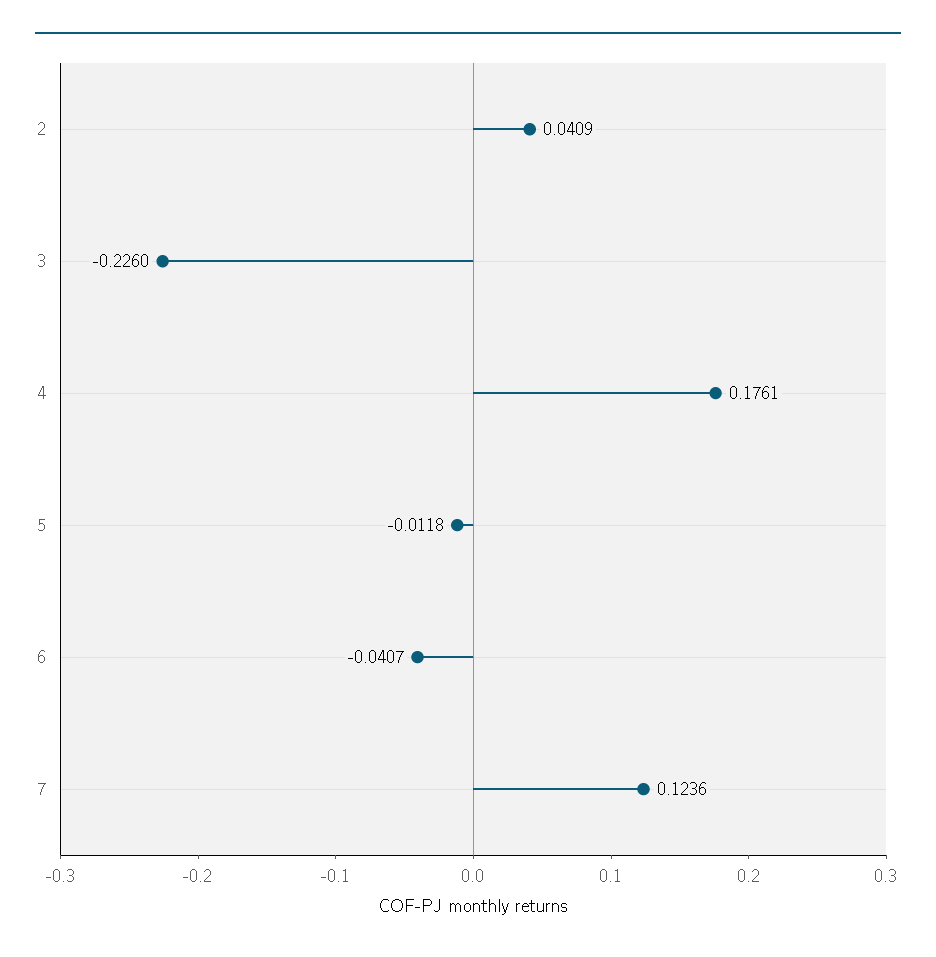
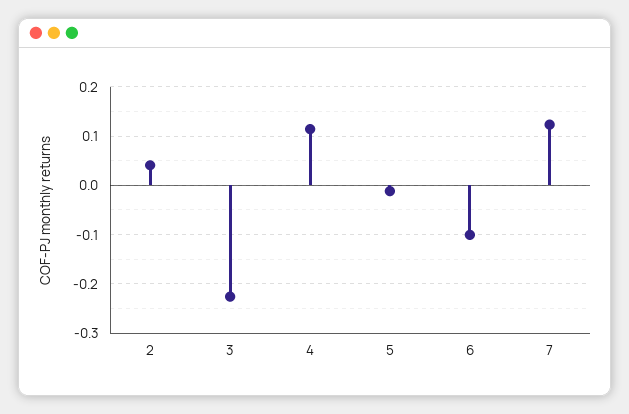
4: 0.1761 -> 0.12
6: -0.0407 -> -0.1

